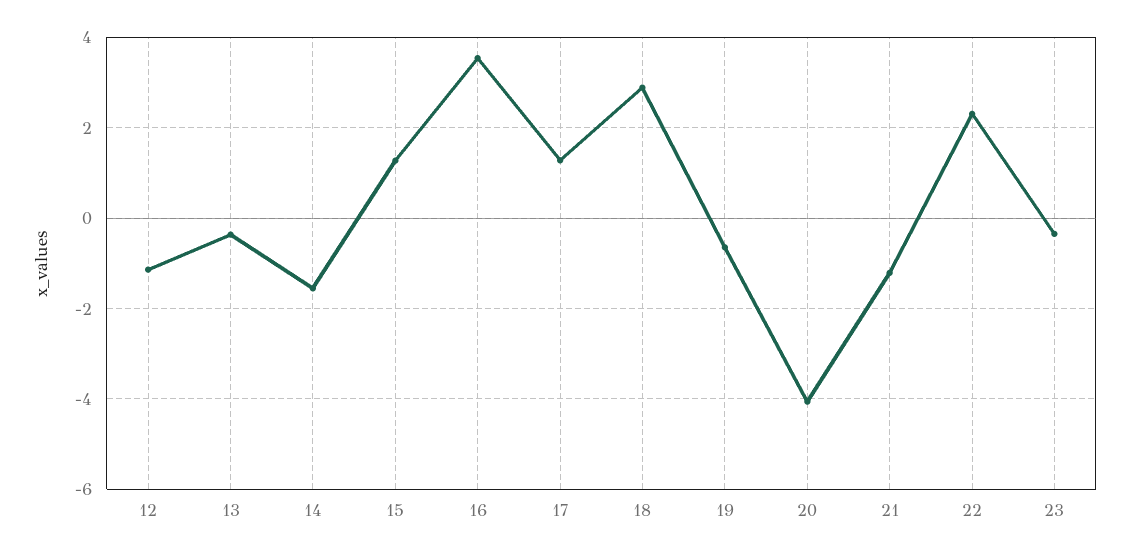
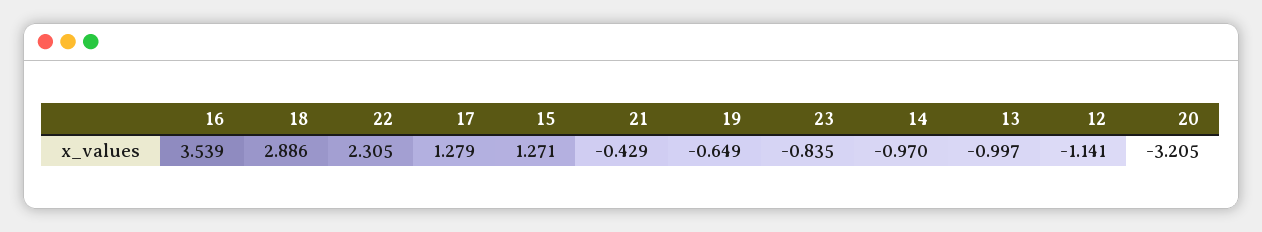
13: -0.4 -> -0.997
14: -1.6 -> -0.97
20: -4 -> -3.205
21: -1.2 -> -0.429
23: -0.4 -> -0.835

